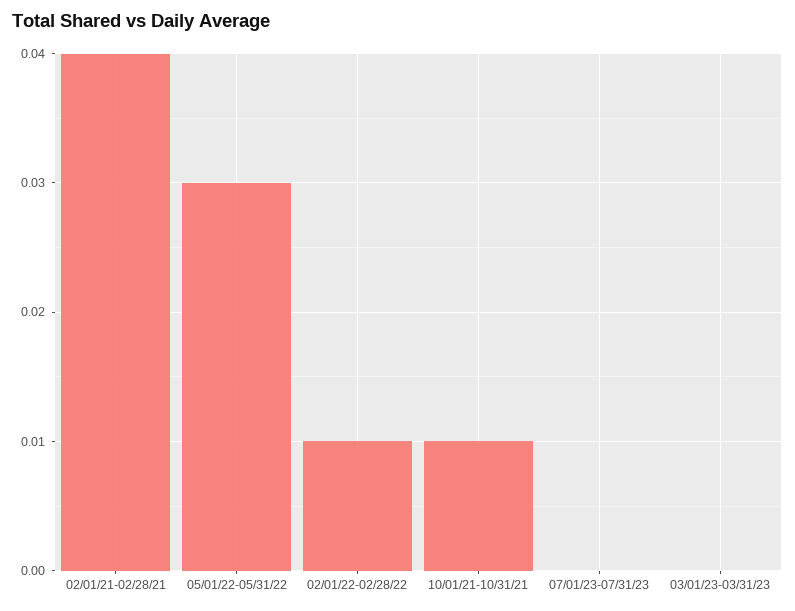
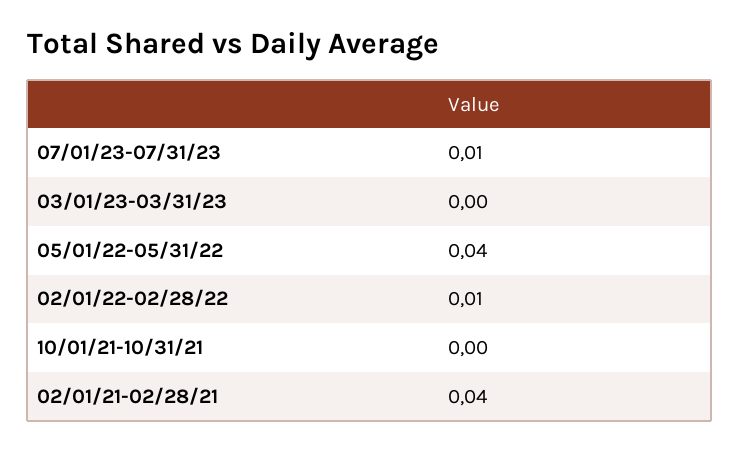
05/01/22-05/31/22: 0.03 -> 0.04
10/01/21-10/31/21: 0.01 -> 0
07/01/23-07/31/23: 0 -> 0.01

